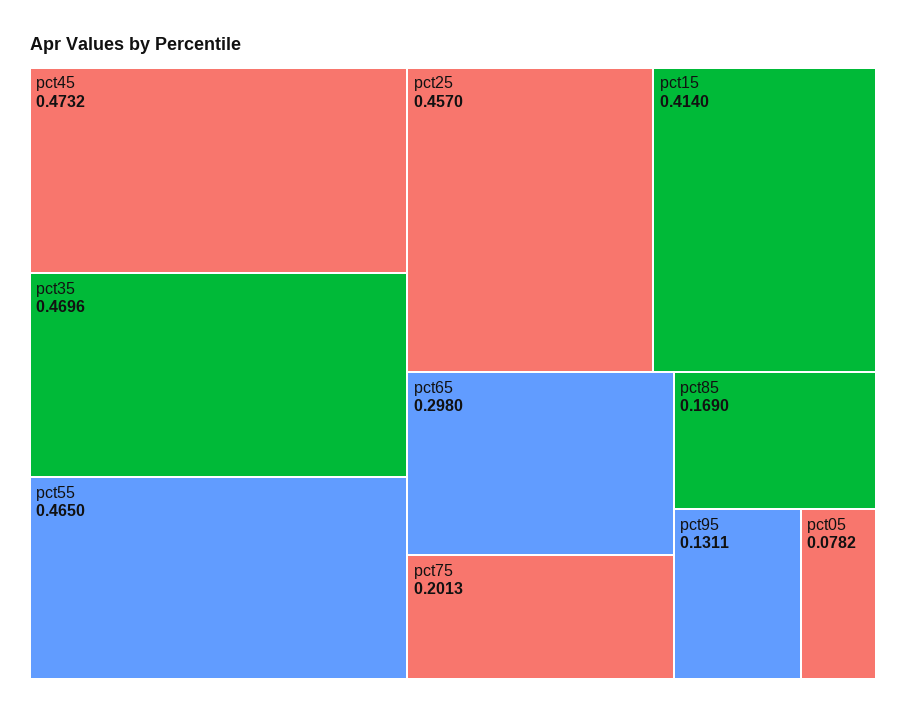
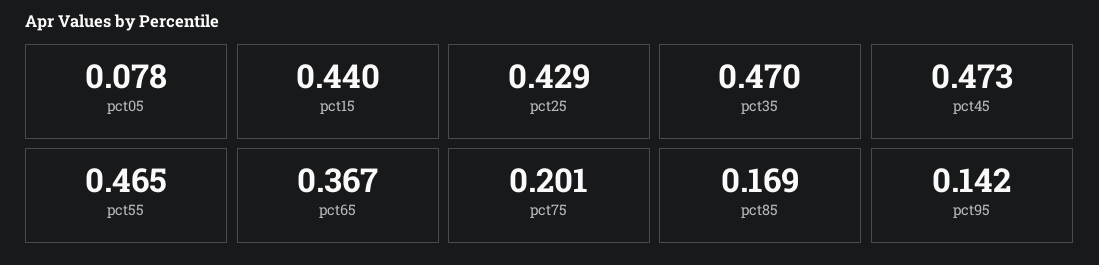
pct25: 0.457 -> 0.429
pct15: 0.414 -> 0.44
pct65: 0.298 -> 0.367
pct95: 0.1311 -> 0.142

